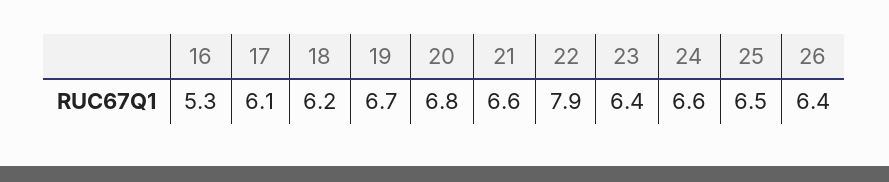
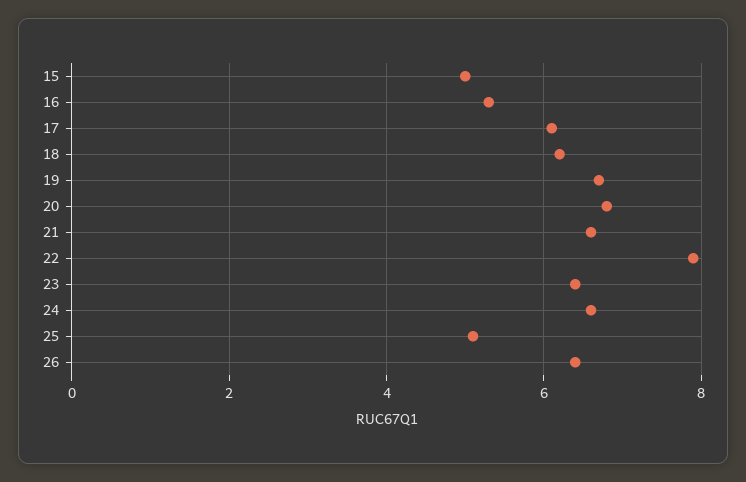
25: 6.5 -> 5
15: none -> 5

